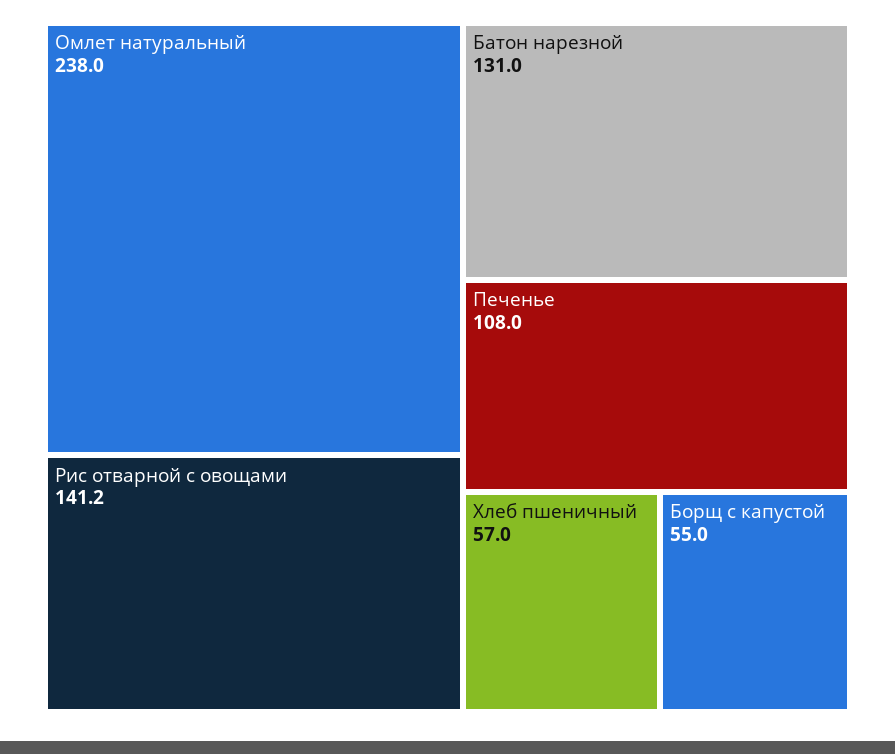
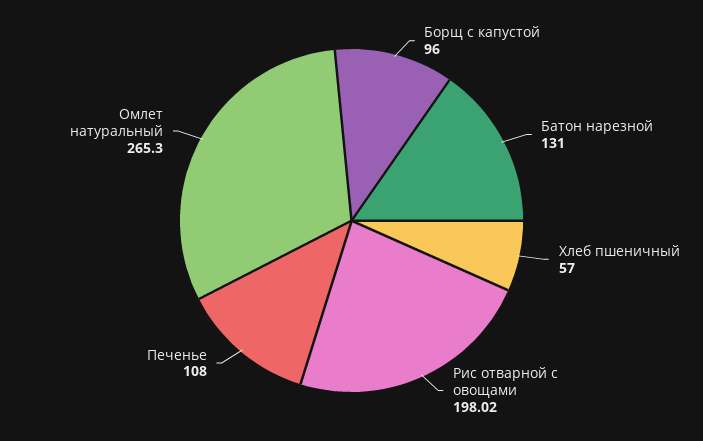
Омлет натуральный: 238 -> 265.3
Рис отварной с овощами: 141.2 -> 198.02
Борщ с капустой: 55 -> 96

